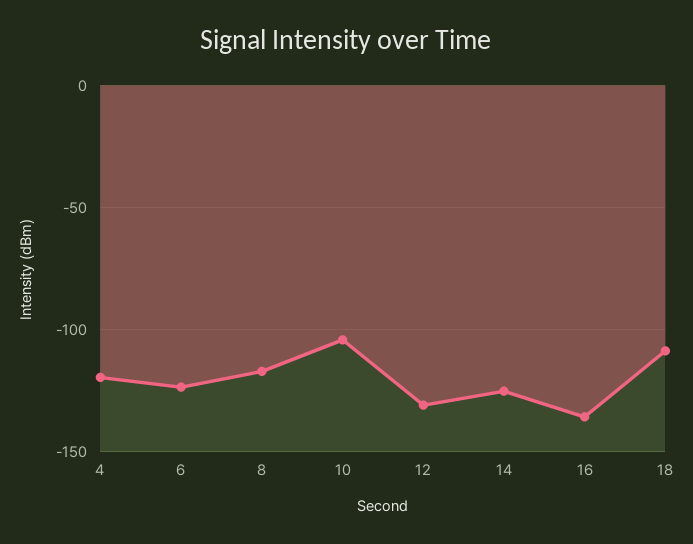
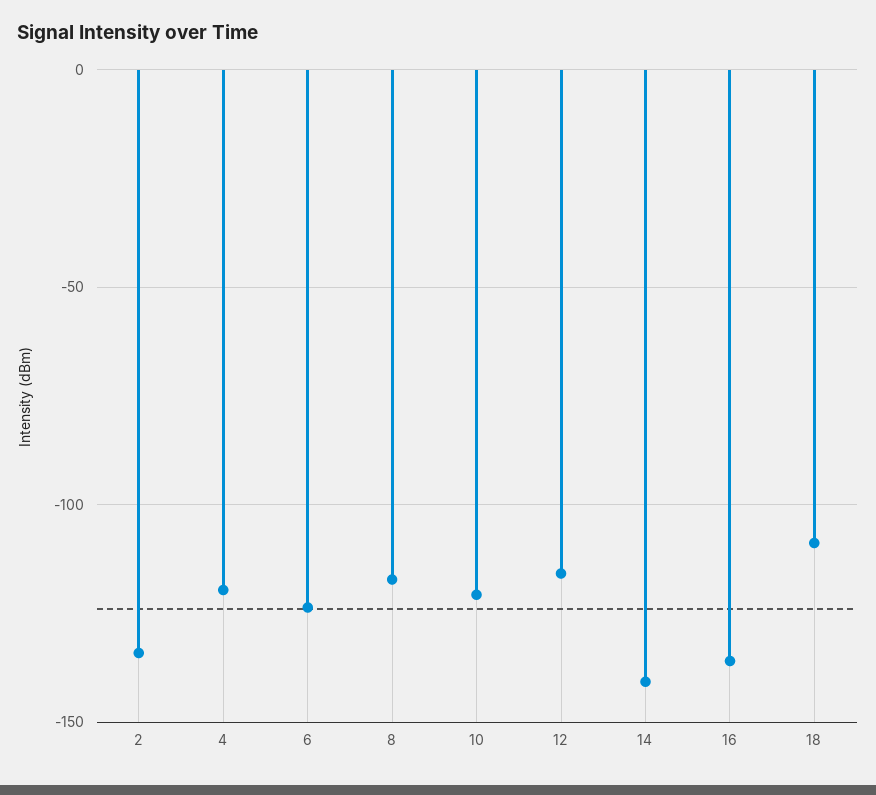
10: -105 -> -120
12: -130 -> -115
14: -125 -> -140
2: none -> -135

